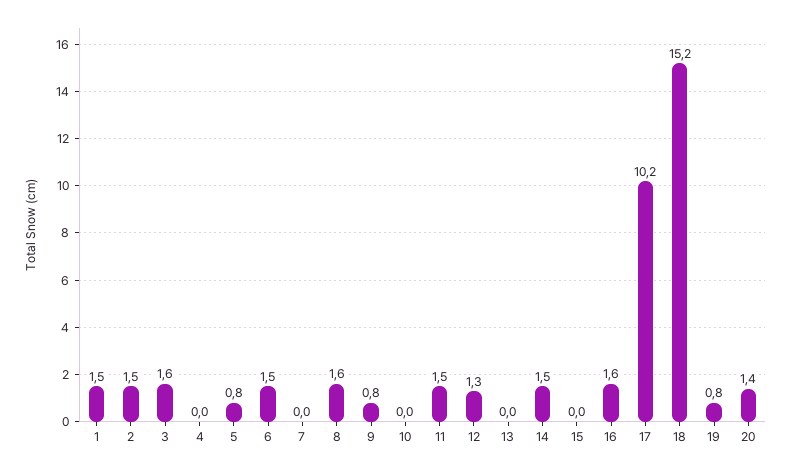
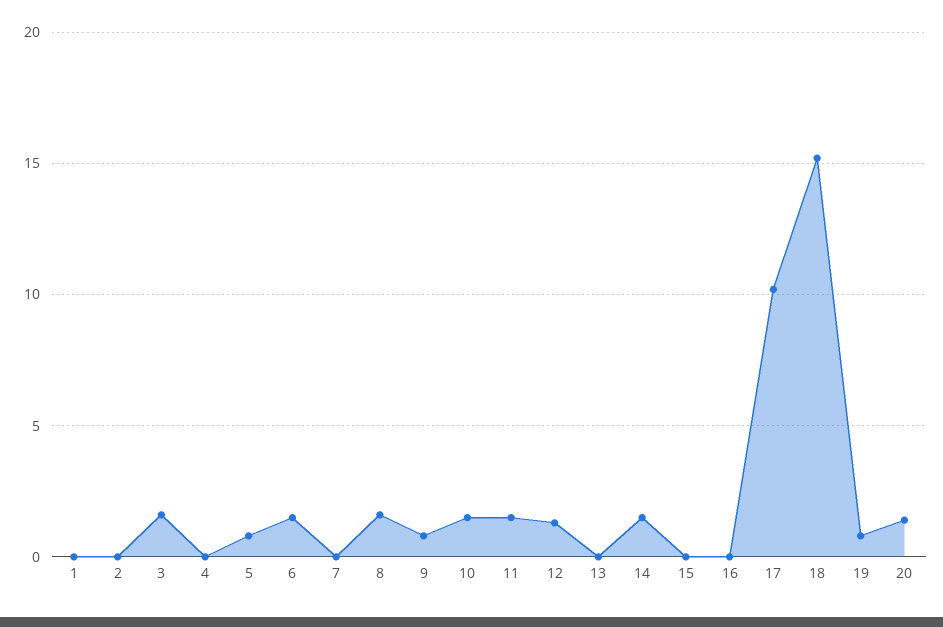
1: 1.5 -> 0
2: 1.5 -> 0
10: 0 -> 1.5
16: 1.6 -> 0

